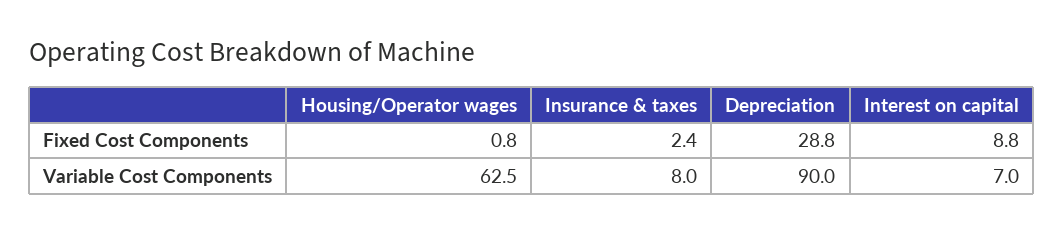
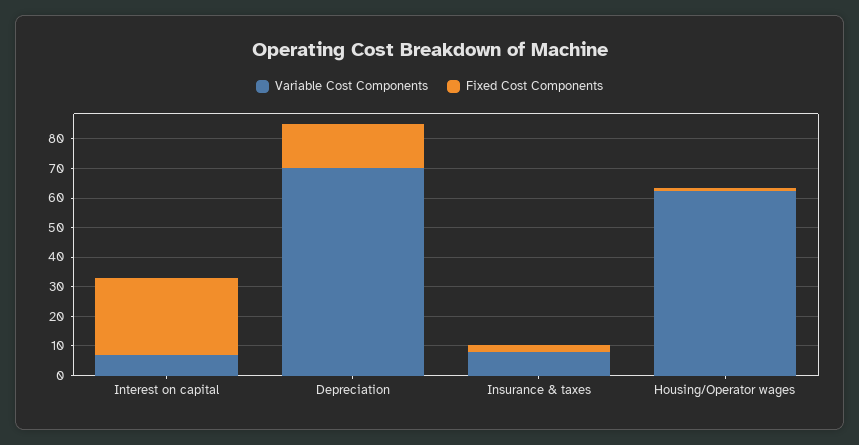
Fixed Cost Components, Depreciation: 28.8 -> 15
Fixed Cost Components, Interest on capital: 8.8 -> 25
Variable Cost Components, Depreciation: 90 -> 70

